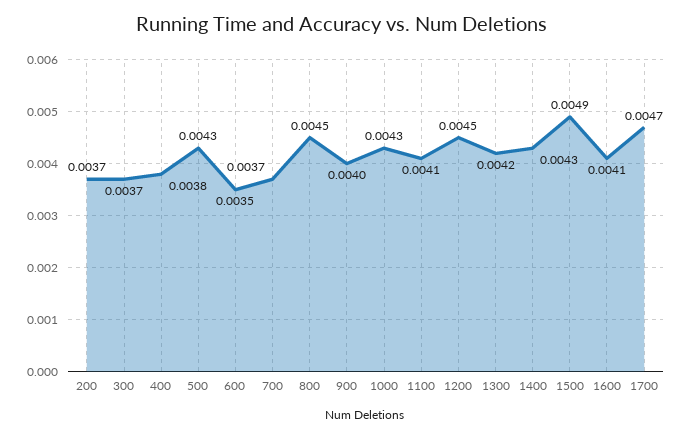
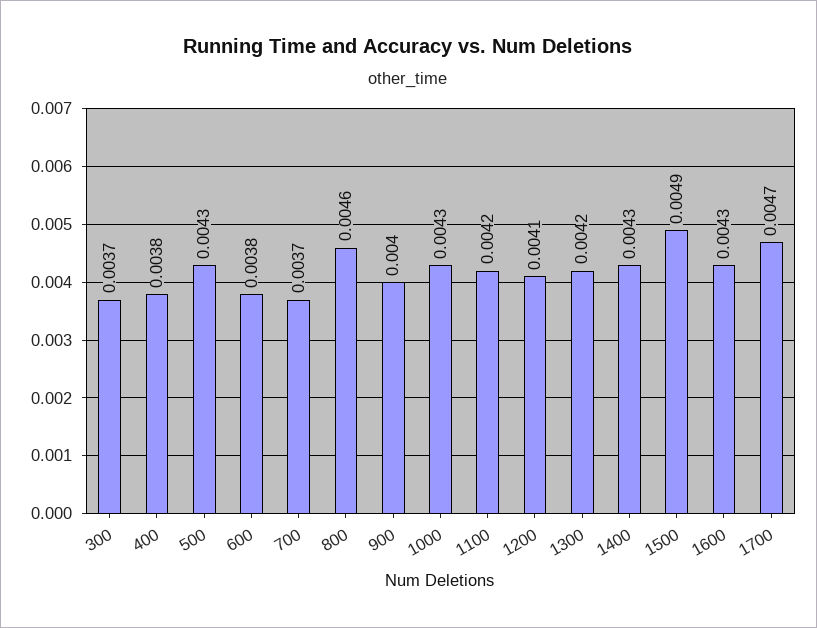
200: 0.0037 -> none
600: 0.0035 -> 0.0038
800: 0.0045 -> 0.0046
1100: 0.0041 -> 0.0042
1200: 0.0045 -> 0.0041
1600: 0.0041 -> 0.0043

